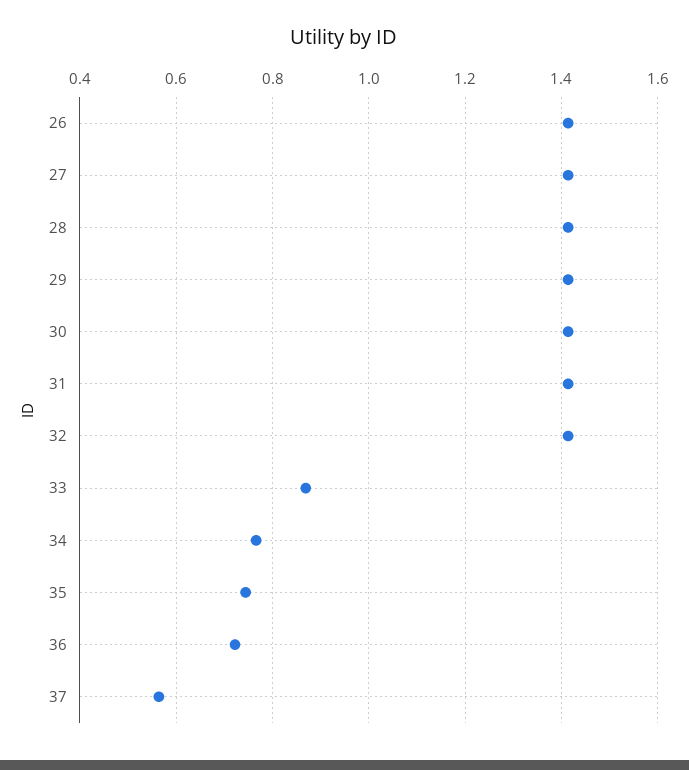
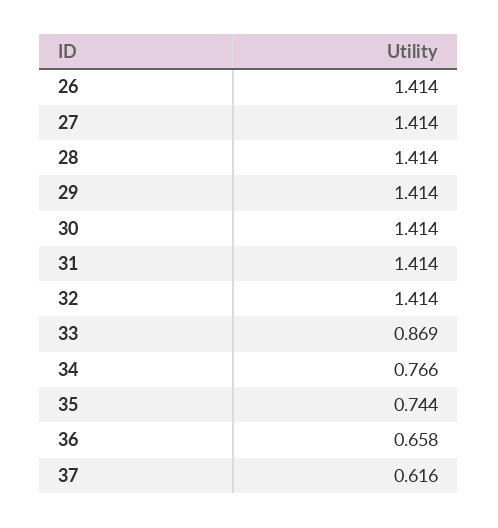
36: 0.72 -> 0.658
37: 0.56 -> 0.616

